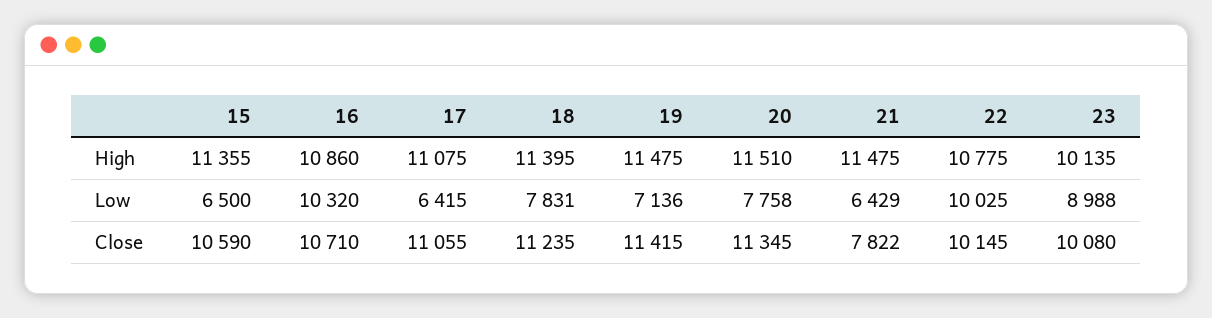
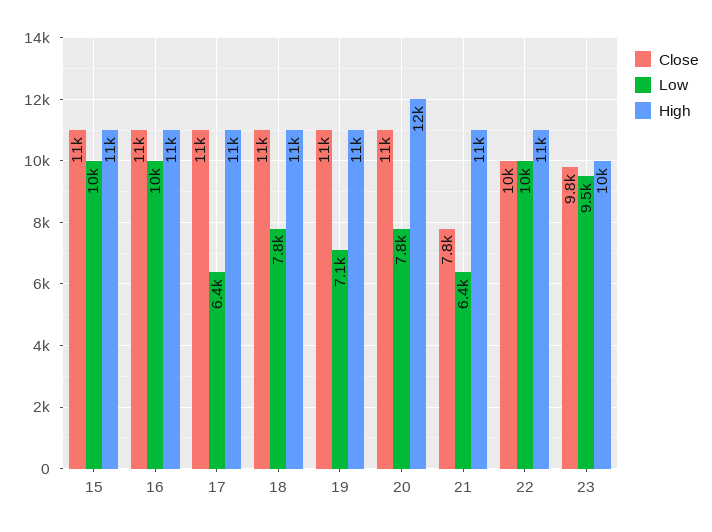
Low, 15: 6500 -> 10000
Low, 23: 8988 -> 9500
Close, 23: 10080 -> 9800

